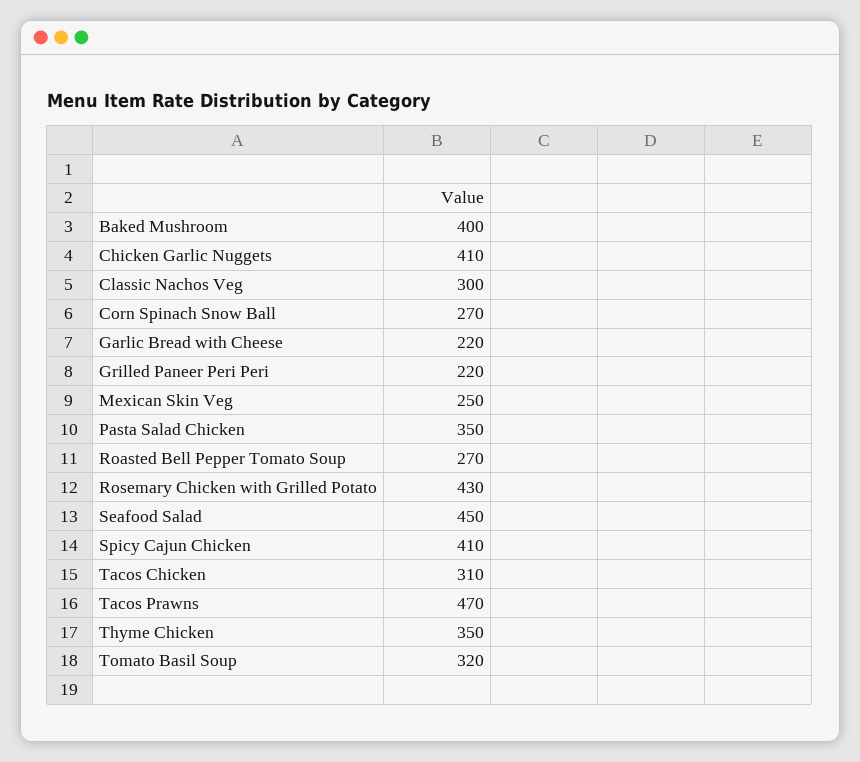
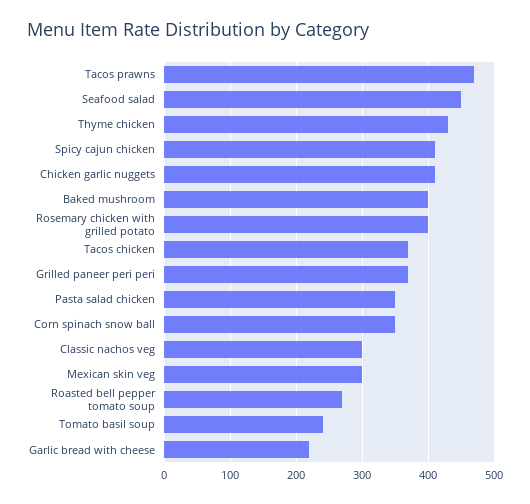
Corn Spinach Snow Ball: 270 -> 350
Grilled Paneer Peri Peri: 220 -> 370
Mexican Skin Veg: 250 -> 300
Rosemary Chicken with Grilled Potato: 430 -> 400
Tacos Chicken: 310 -> 370
Thyme Chicken: 350 -> 430
Tomato Basil Soup: 320 -> 240

